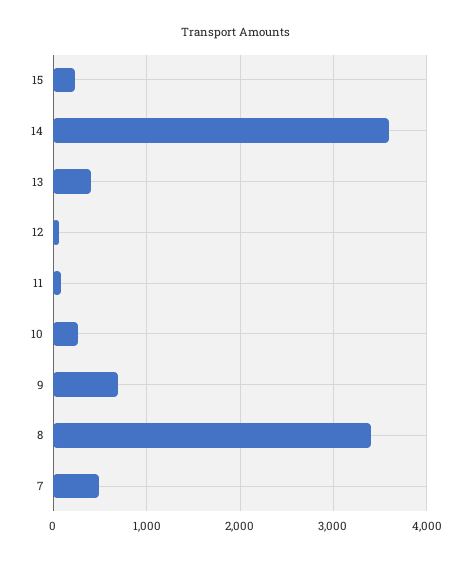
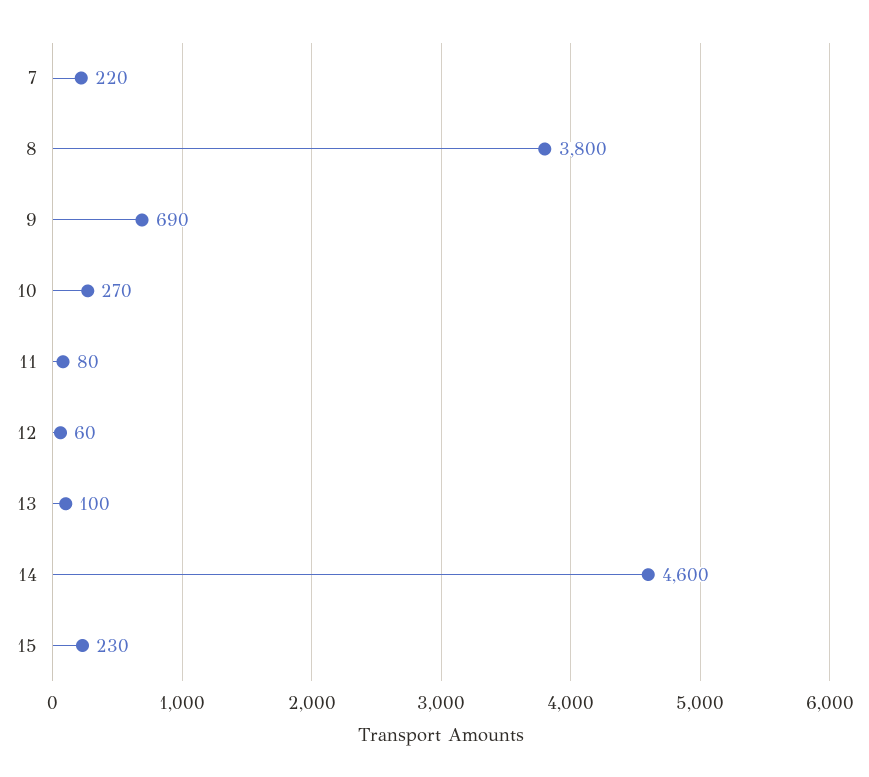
14: 3600 -> 4600
13: 400 -> 100
8: 3400 -> 3800
7: 500 -> 220

